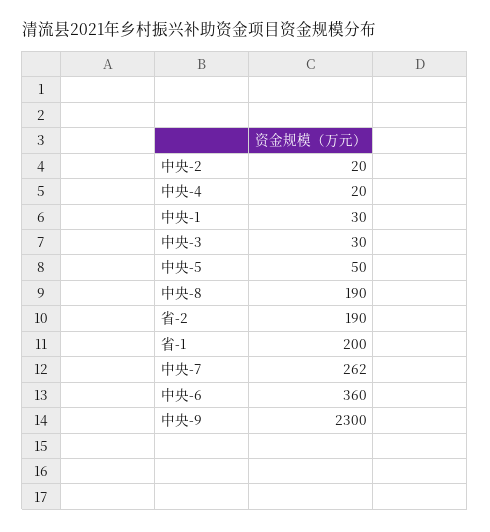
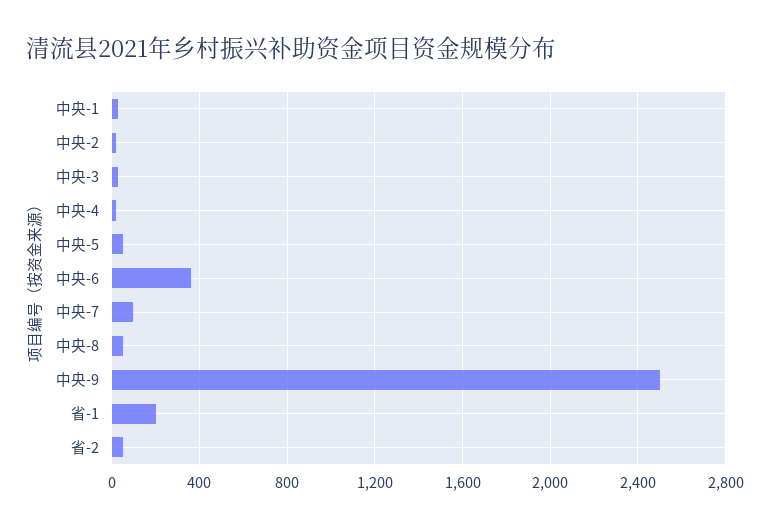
中央-8: 190 -> 50
省-2: 190 -> 50
中央-7: 262 -> 100
中央-9: 2300 -> 2500

